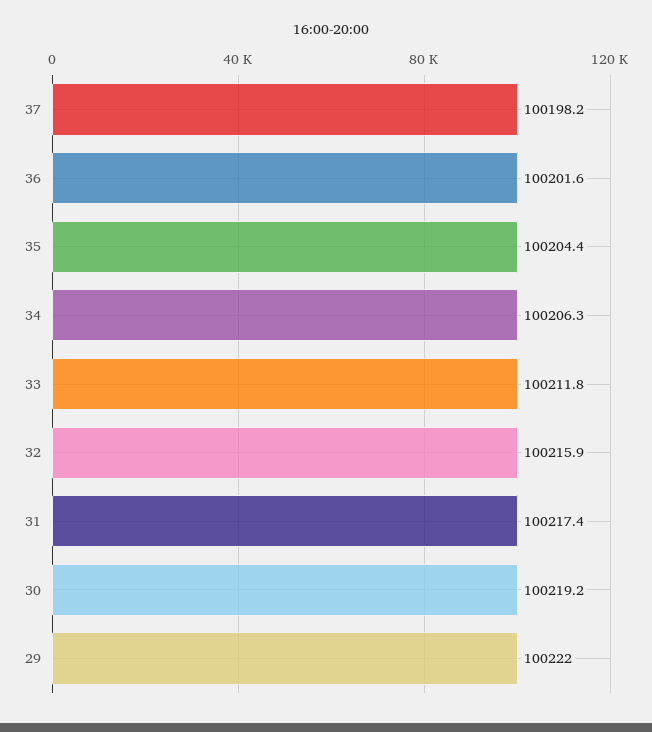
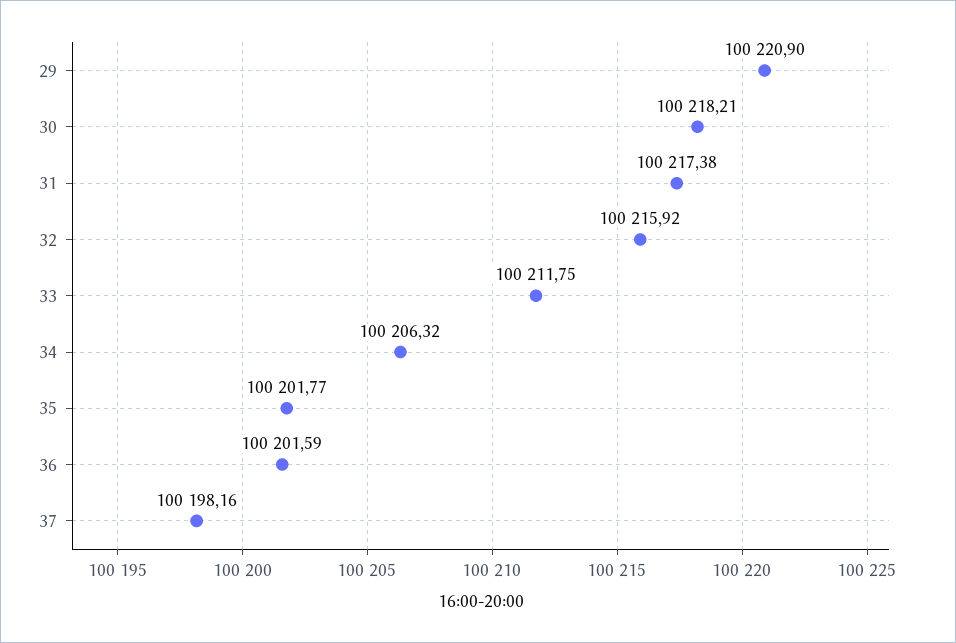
35: 100204.4 -> 100201.77
30: 100219.2 -> 100218.21
29: 100222 -> 100220.9

